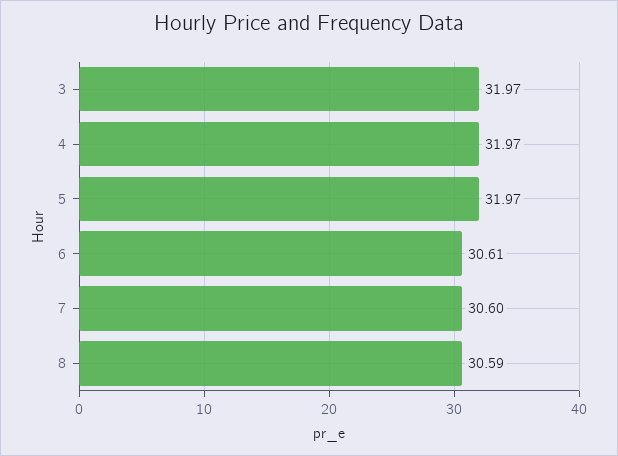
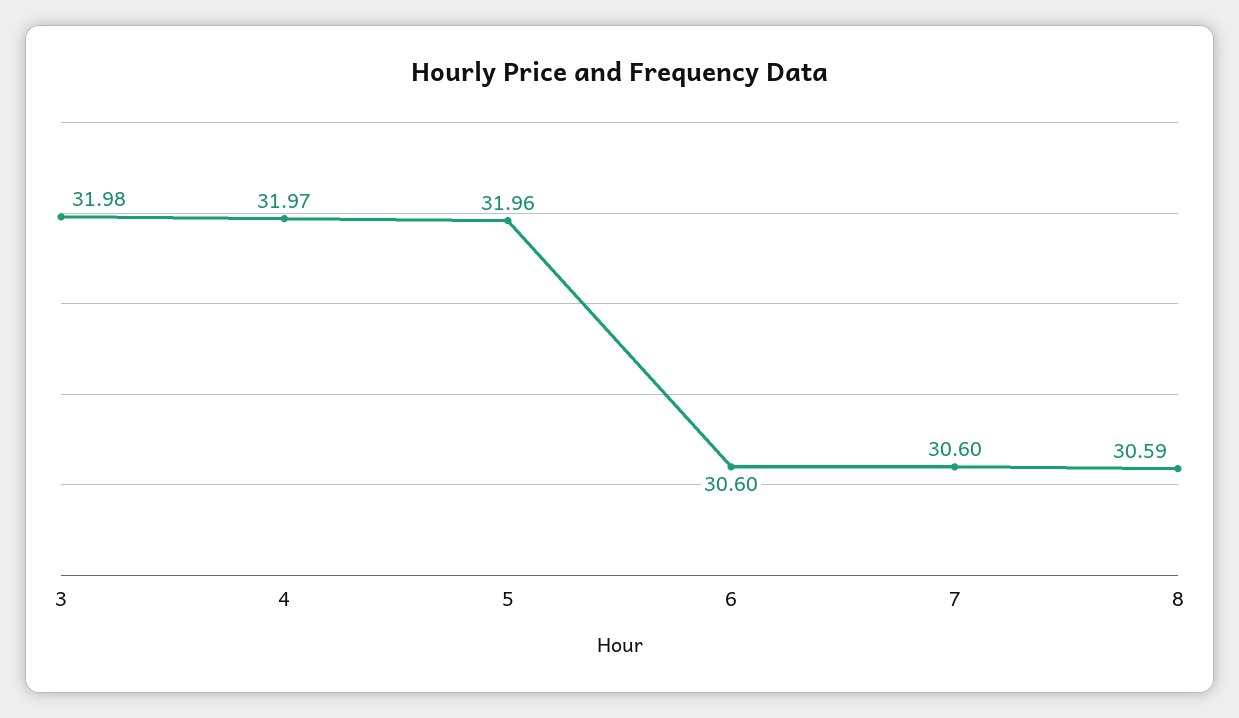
3: 31.97 -> 31.98
5: 31.97 -> 31.96
6: 30.61 -> 30.6

